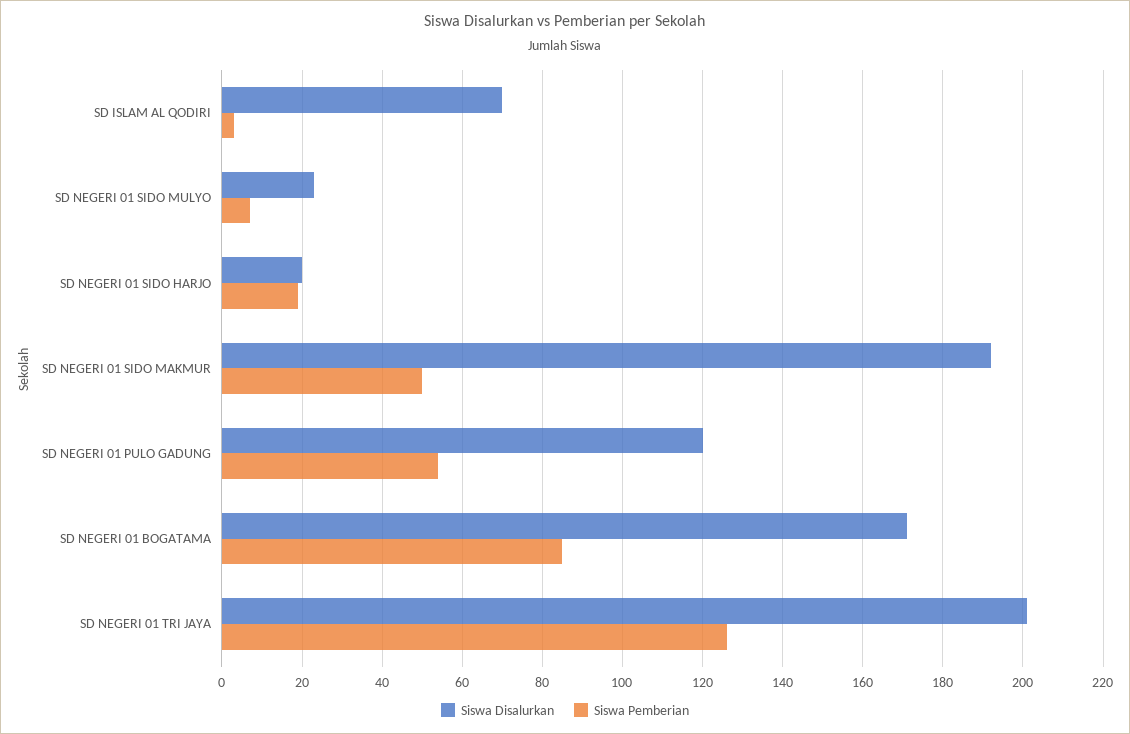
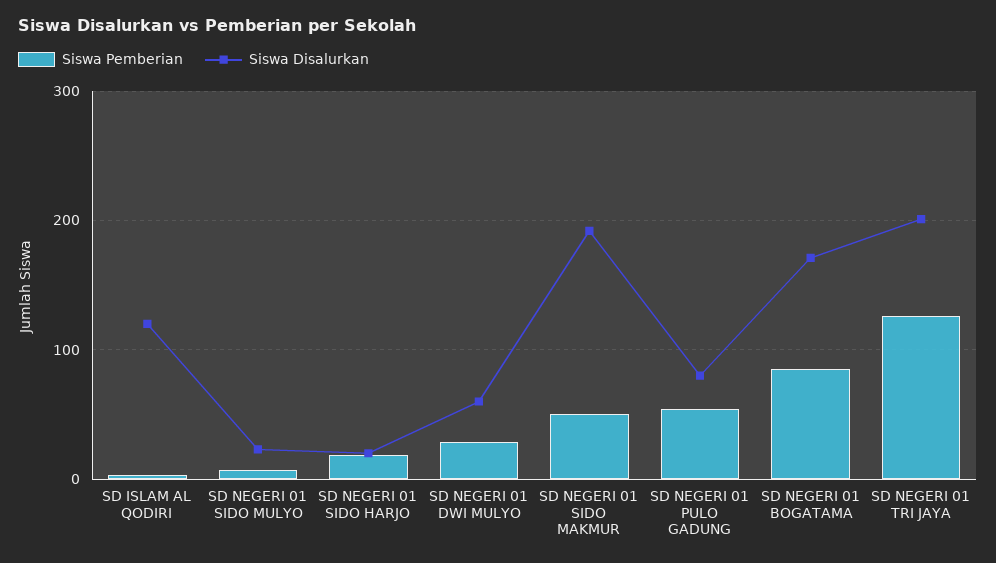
Siswa Disalurkan, SD ISLAM AL QODIRI: 70 -> 120
Siswa Disalurkan, SD NEGERI 01 PULO GADUNG: 120 -> 80
Siswa Pemberian, SD NEGERI 01 DWI MULYO: none -> 30
Siswa Disalurkan, SD NEGERI 01 DWI MULYO: none -> 60

